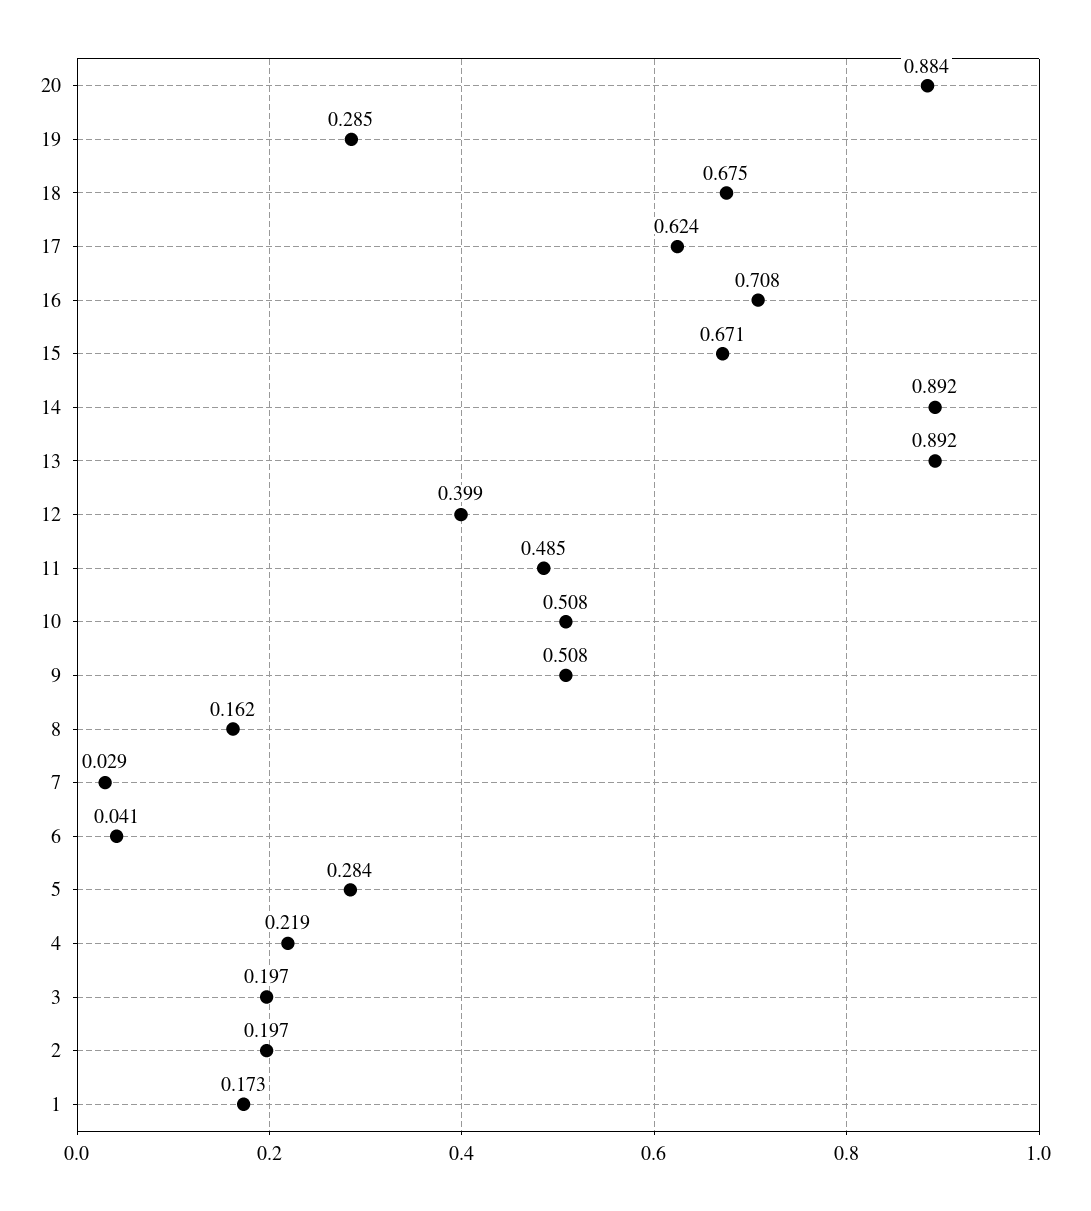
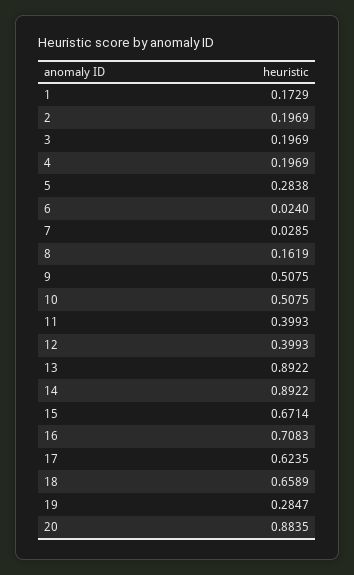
18: 0.675 -> 0.6589
11: 0.485 -> 0.3993
6: 0.041 -> 0.024
4: 0.219 -> 0.1969

